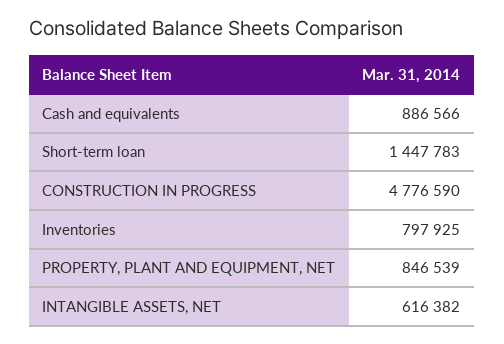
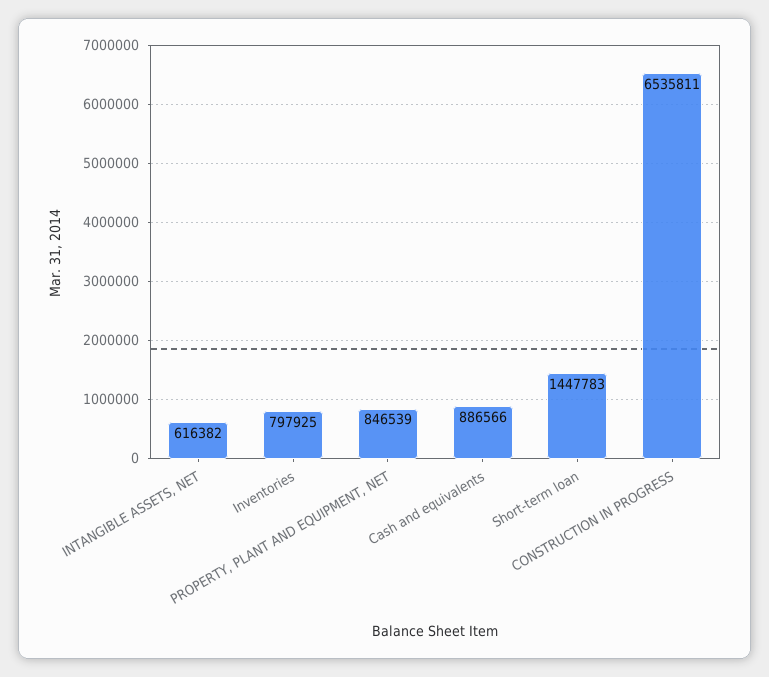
CONSTRUCTION IN PROGRESS: 4776590 -> 6535811

